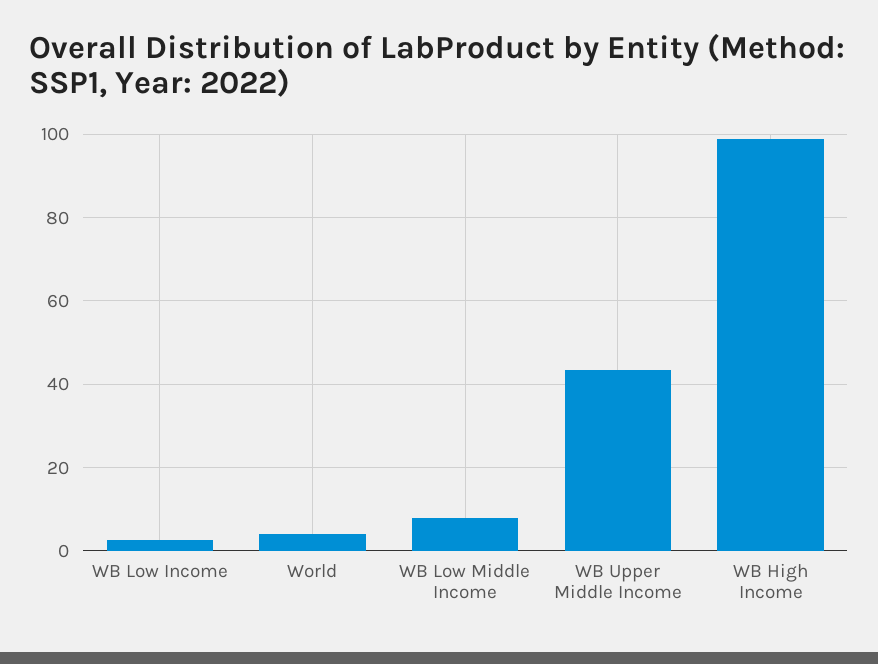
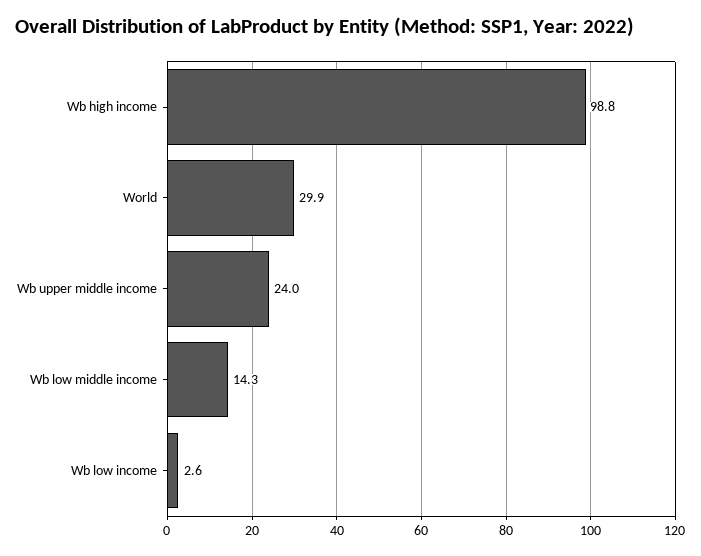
World: 4 -> 29.9
WB Low Middle Income: 8 -> 14.3
WB Upper Middle Income: 44 -> 24

